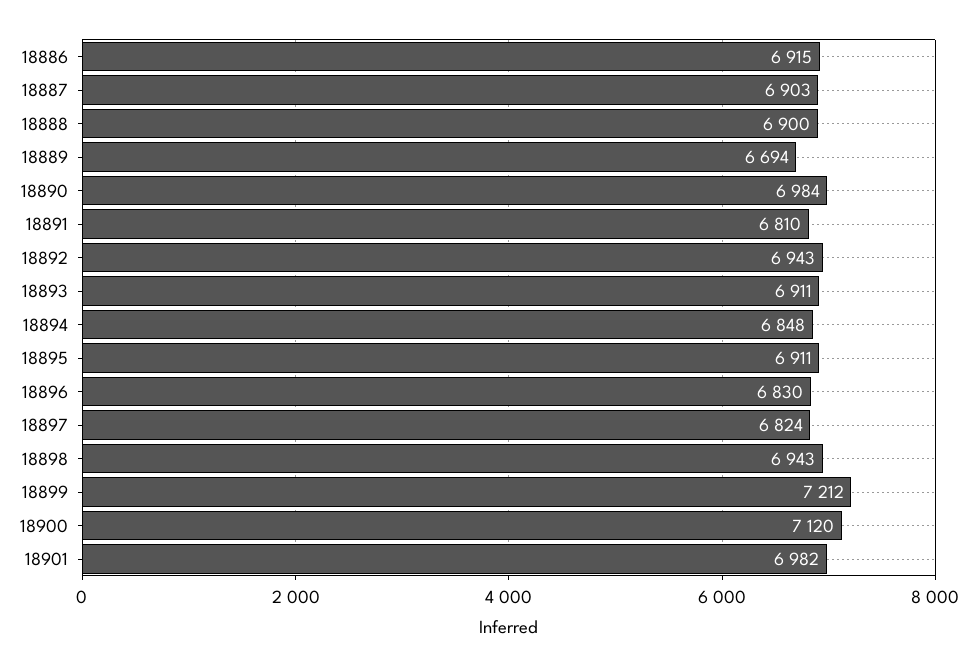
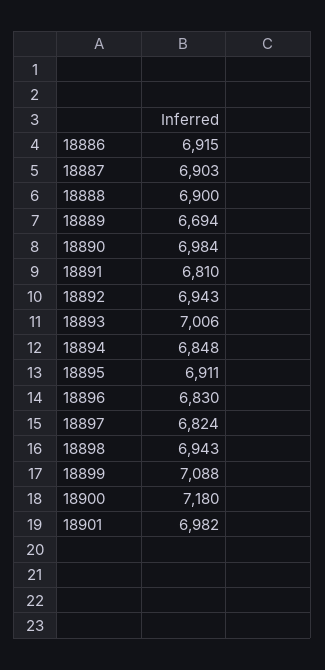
18893: 6911 -> 7006
18899: 7212 -> 7088
18900: 7120 -> 7180

